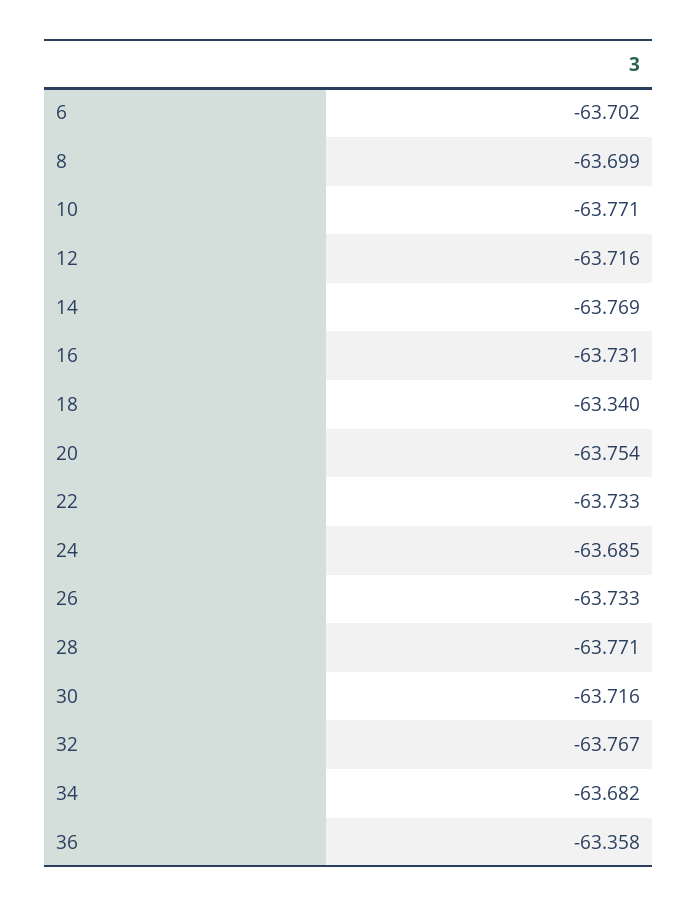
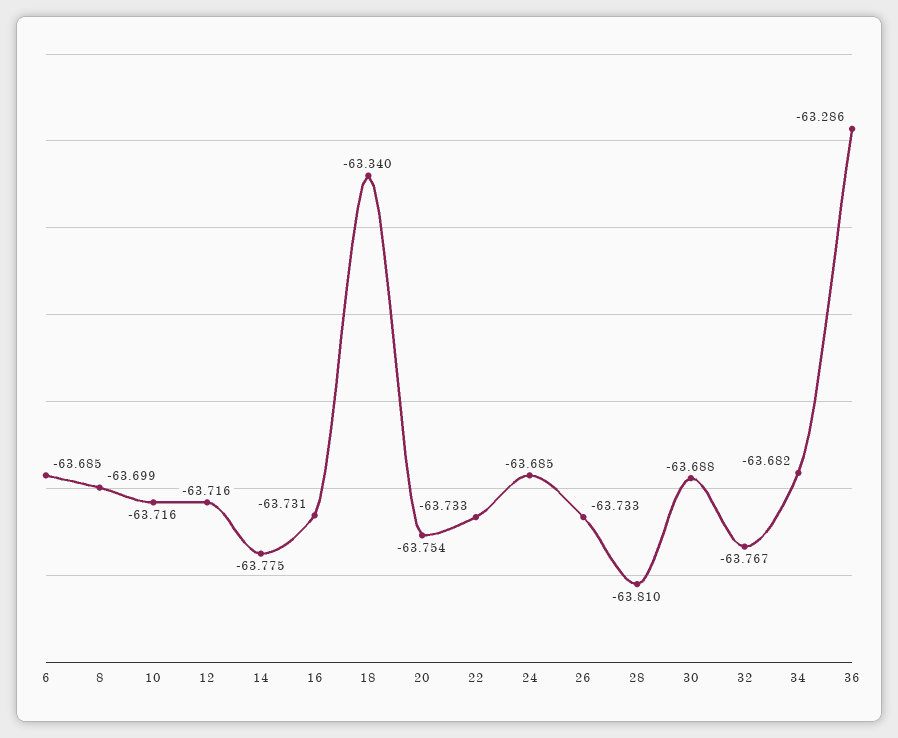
6: -63.702 -> -63.685
10: -63.771 -> -63.716
14: -63.769 -> -63.775
28: -63.771 -> -63.81
30: -63.716 -> -63.688
36: -63.358 -> -63.286

